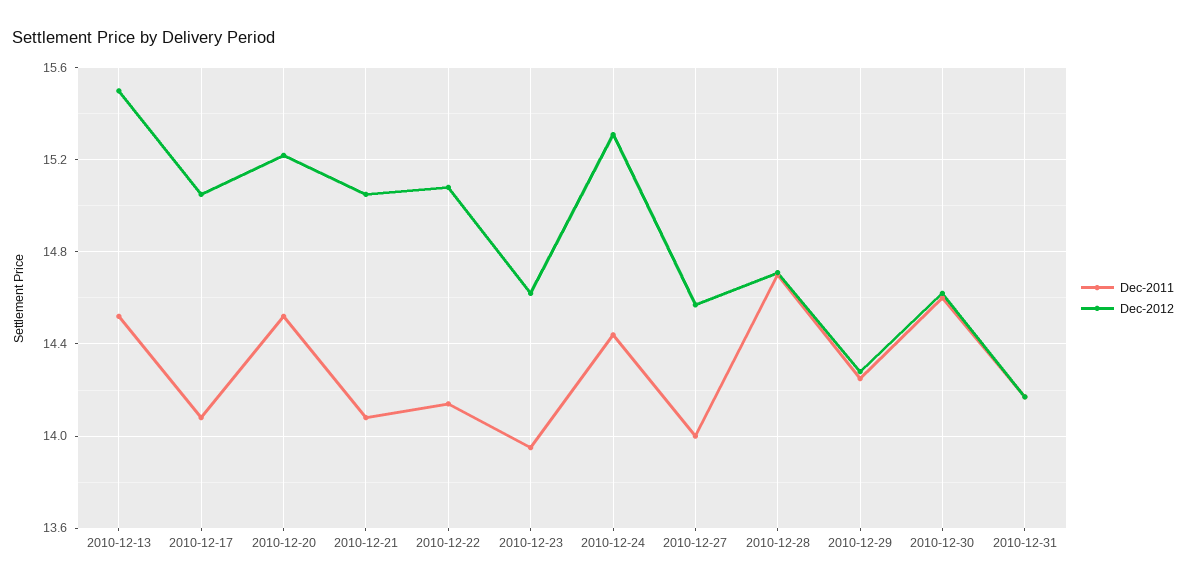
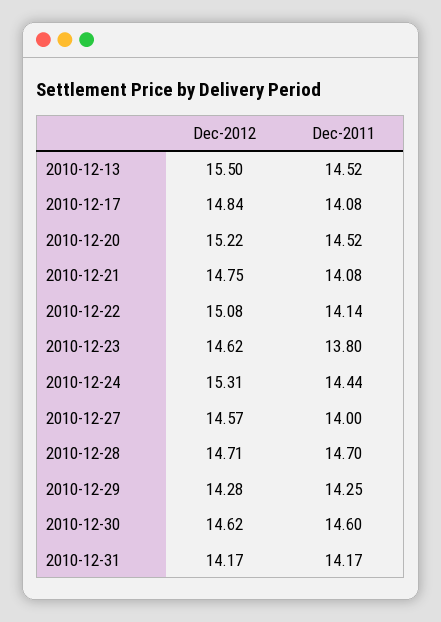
Dec-2012, 2010-12-17: 15.05 -> 14.84
Dec-2012, 2010-12-21: 15.05 -> 14.75
Dec-2011, 2010-12-23: 13.95 -> 13.8

